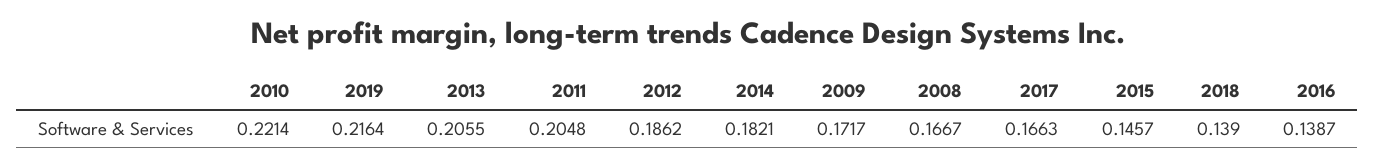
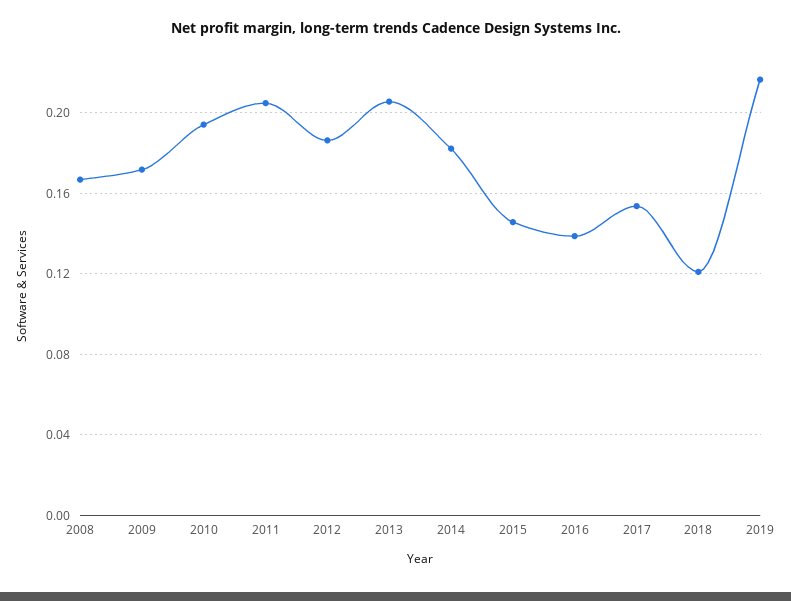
2010: 0.2214 -> 0.195
2017: 0.1663 -> 0.155
2018: 0.139 -> 0.12

